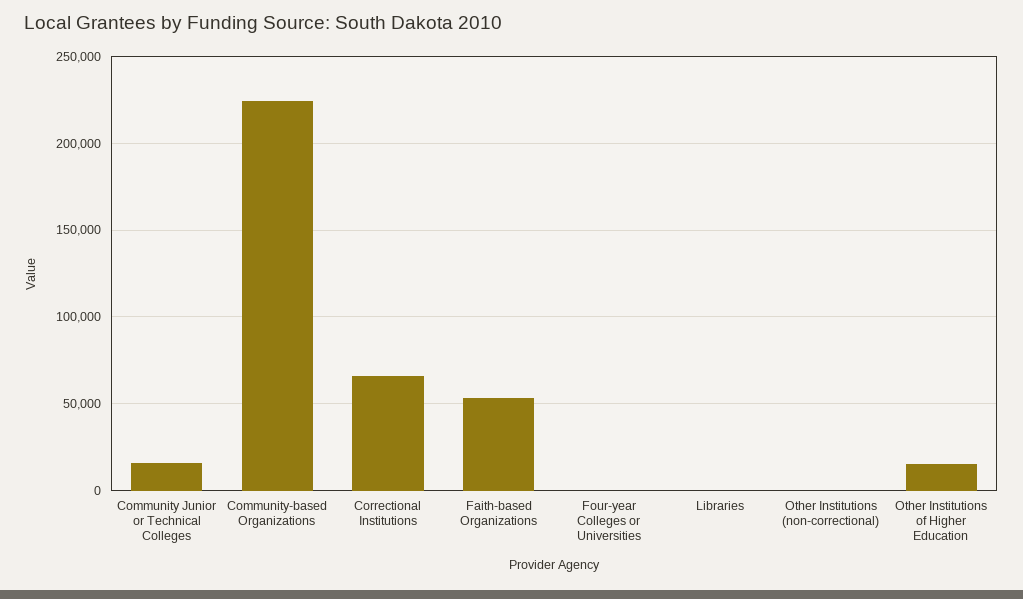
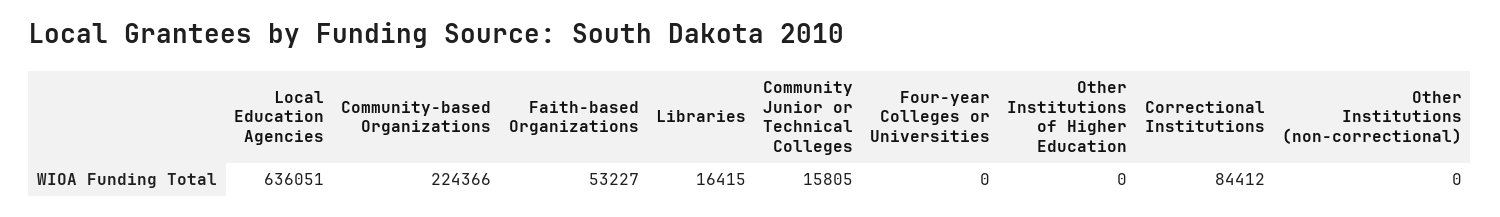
Correctional Institutions: 65000 -> 84412
Libraries: 0 -> 16415
Other Institutions of Higher Education: 15000 -> 0
Local Education Agencies: none -> 636051

